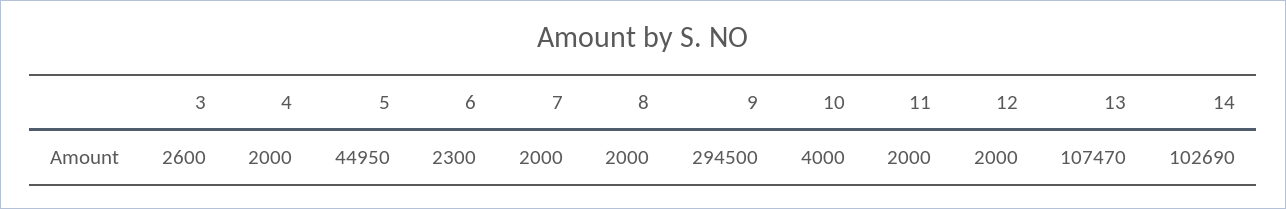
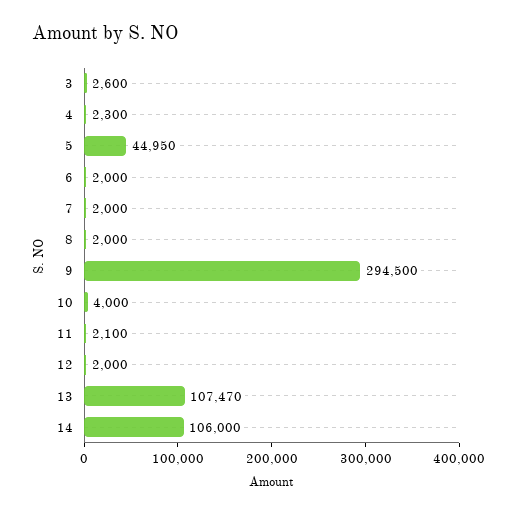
4: 2000 -> 2300
6: 2300 -> 2000
11: 2000 -> 2100
14: 102690 -> 106000

